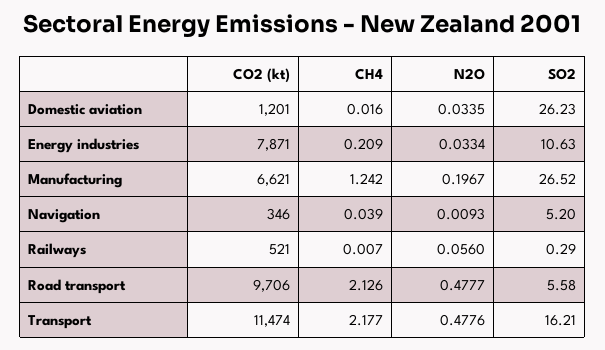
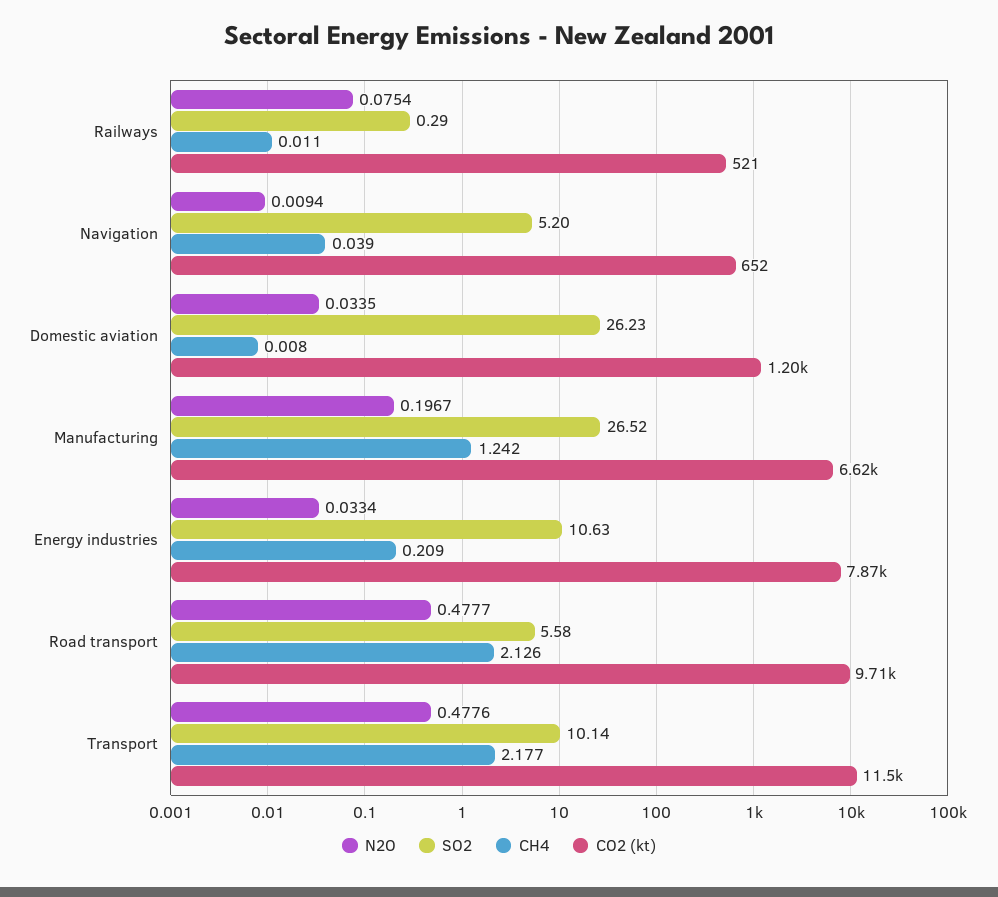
CH4, Domestic aviation: 0.016 -> 0.008
CO2 (kt), Navigation: 346 -> 652
N2O, Navigation: 0.0093 -> 0.0094
CH4, Railways: 0.007 -> 0.011
N2O, Railways: 0.056 -> 0.0754
SO2, Transport: 16.21 -> 10.14

